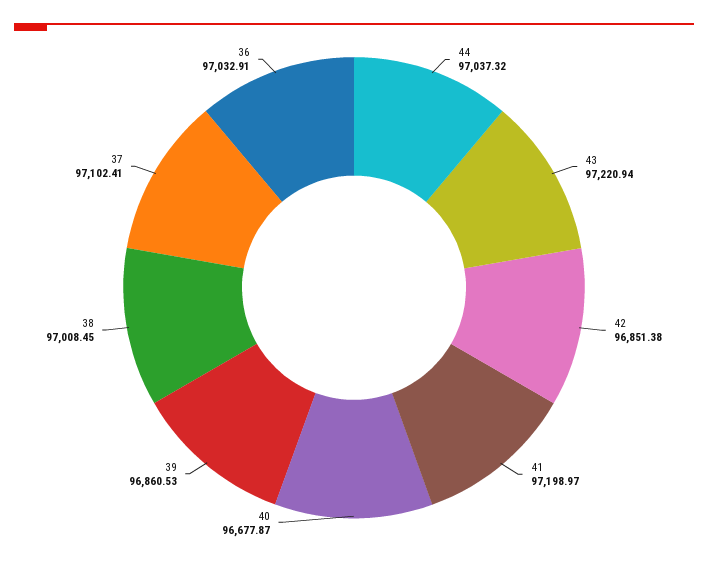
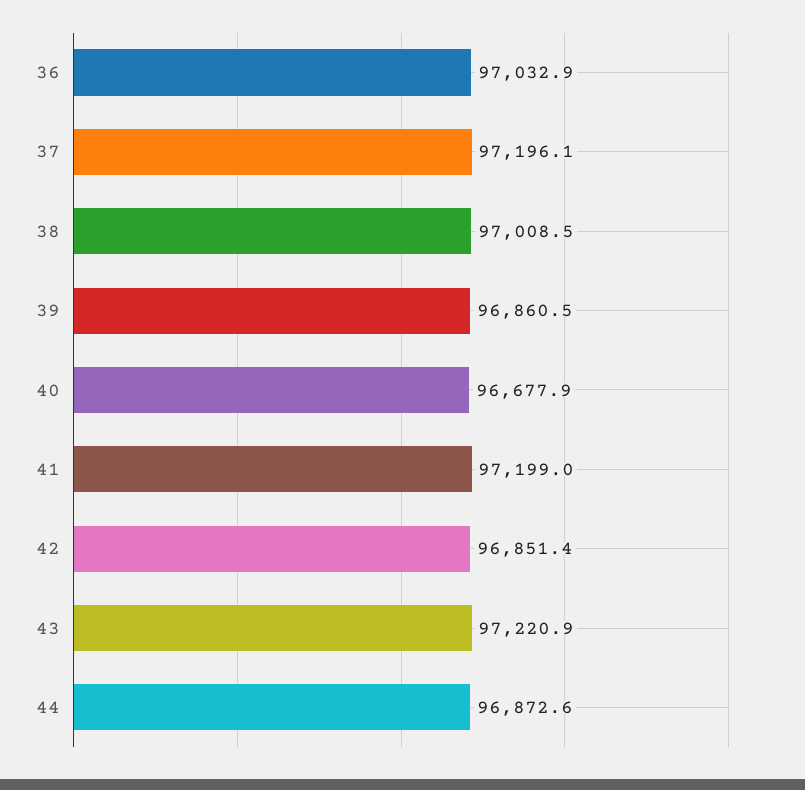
44: 97037.32 -> 96872.6
37: 97102.41 -> 97196.1

